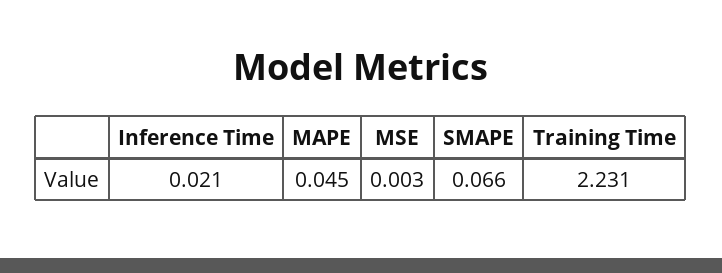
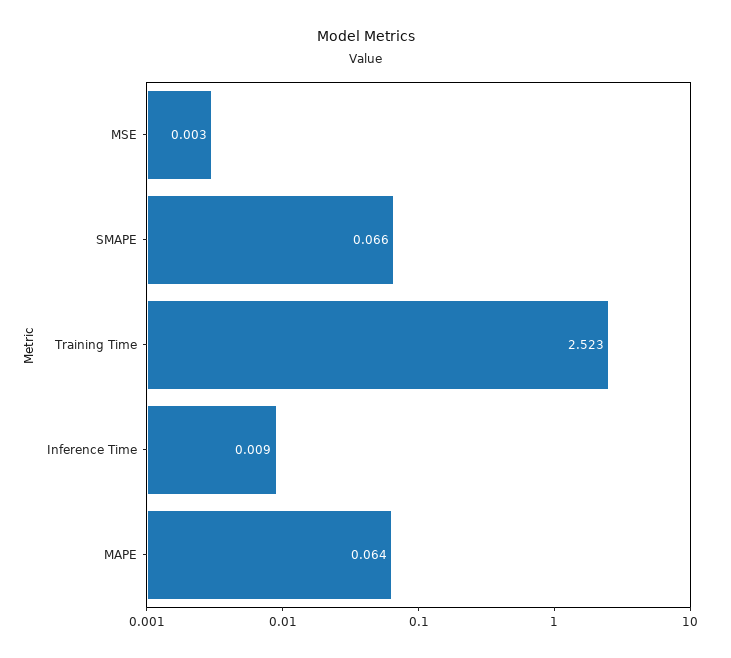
Inference Time: 0.021 -> 0.009
MAPE: 0.045 -> 0.064
Training Time: 2.231 -> 2.523

